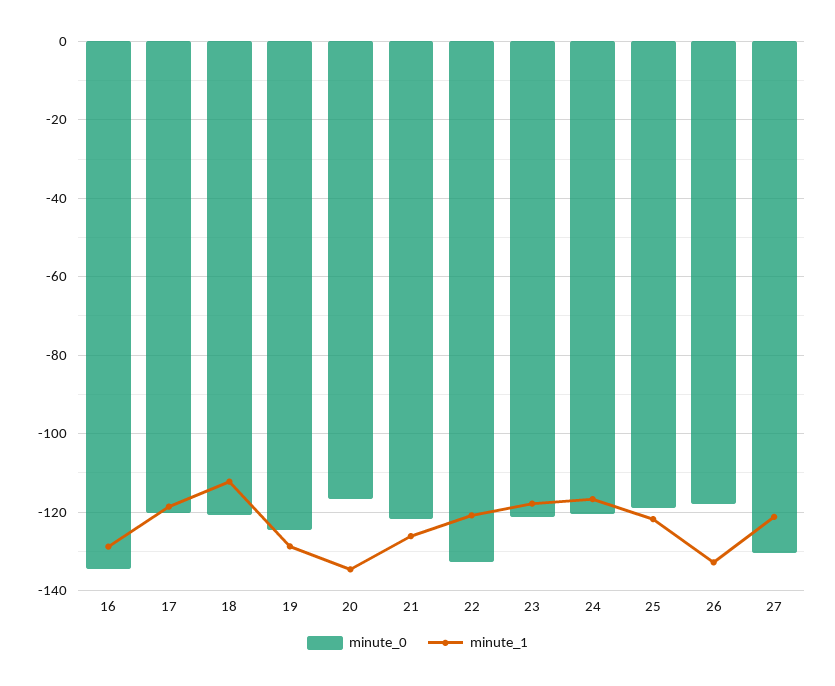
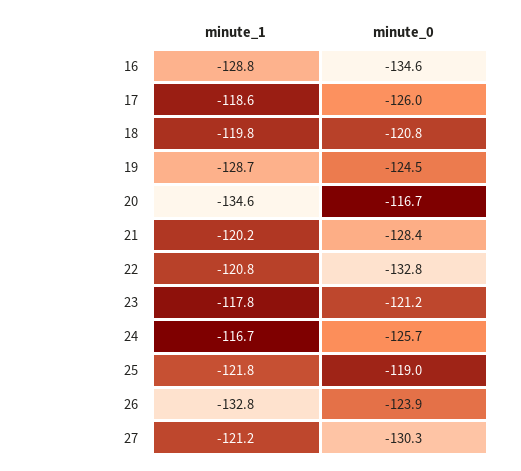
minute_0, 17: -120 -> -126
minute_1, 18: -112 -> -119.8
minute_0, 21: -122 -> -128.4
minute_1, 21: -126 -> -120.2
minute_0, 24: -120 -> -125.7
minute_0, 26: -118 -> -123.9

